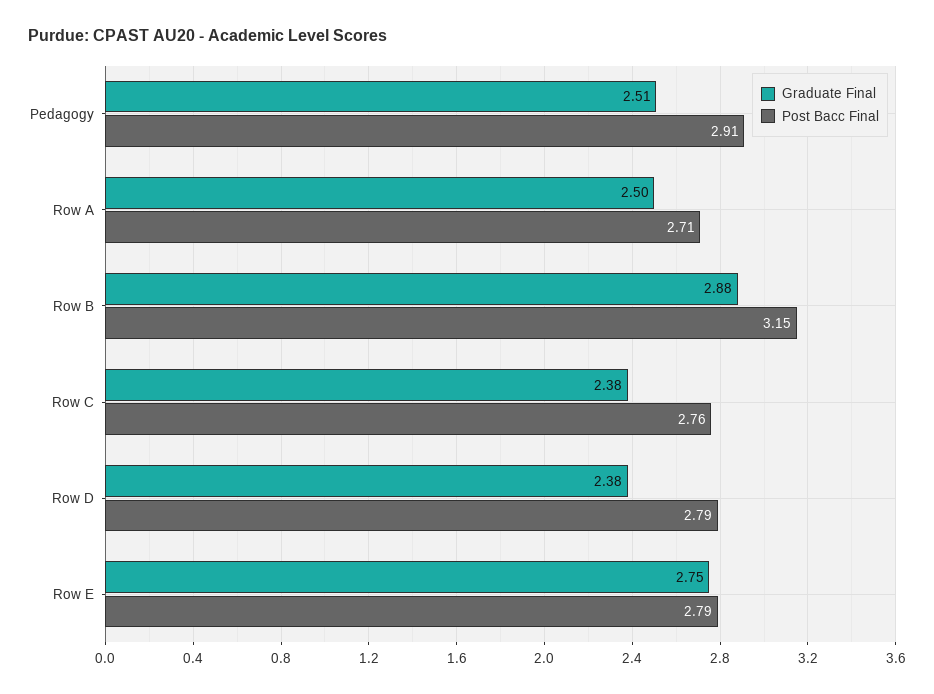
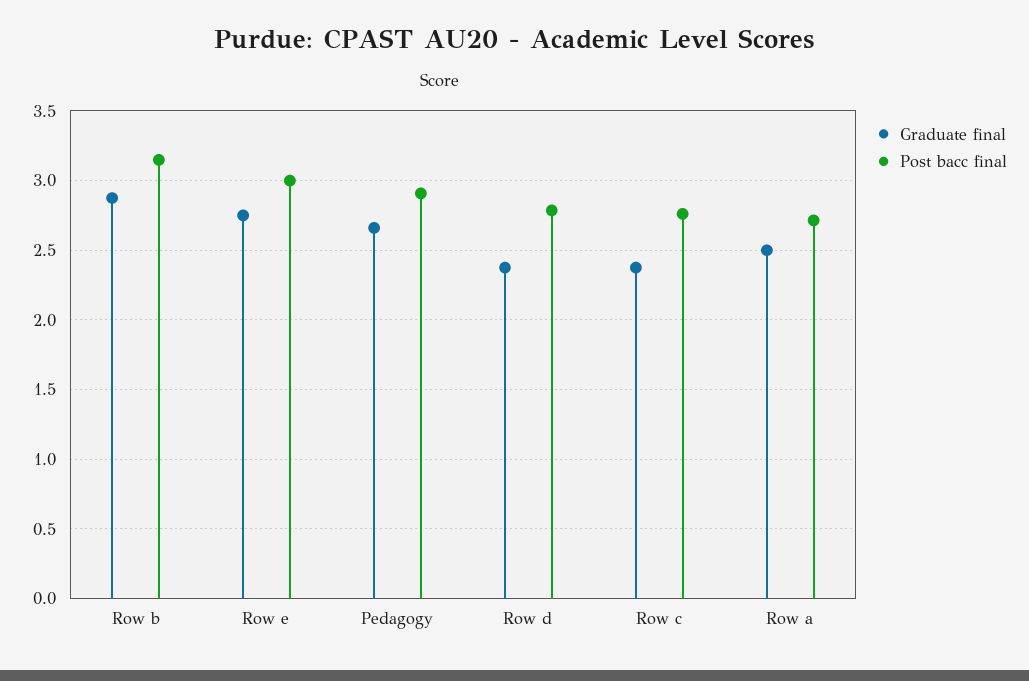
Graduate Final, Pedagogy: 2.51 -> 2.65
Post Bacc Final, Row E: 2.79 -> 3

